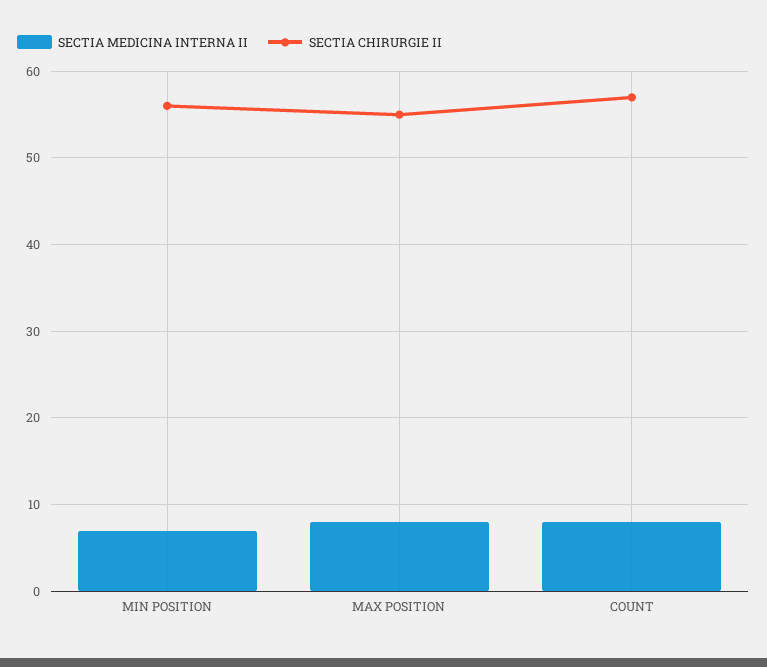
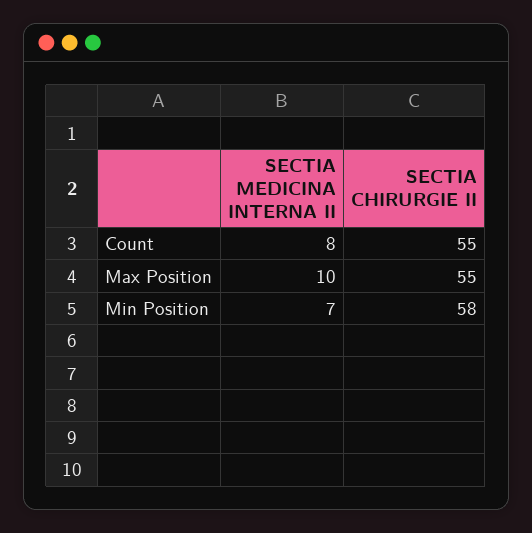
SECTIA CHIRURGIE II, MIN POSITION: 56 -> 58
SECTIA MEDICINA INTERNA II, MAX POSITION: 8 -> 10
SECTIA CHIRURGIE II, COUNT: 57 -> 55

